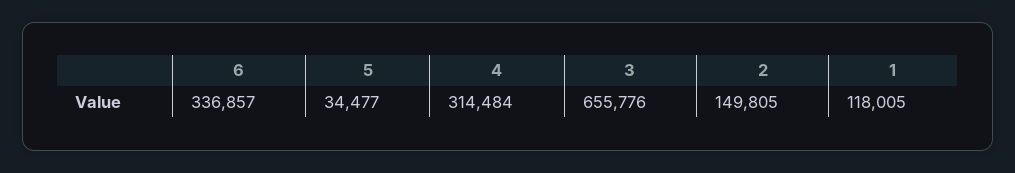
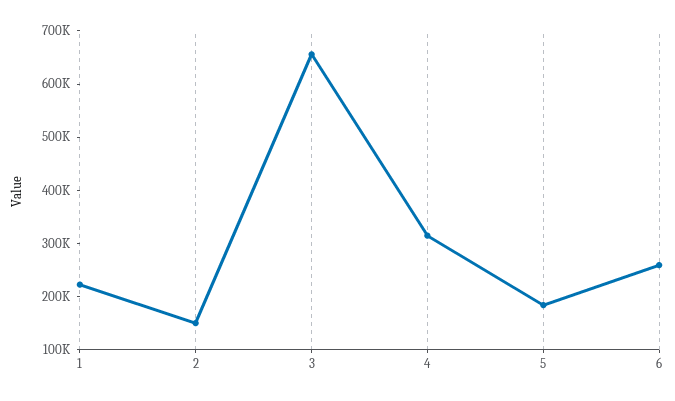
6: 336857 -> 260000
5: 34477 -> 180000
1: 118005 -> 220000

